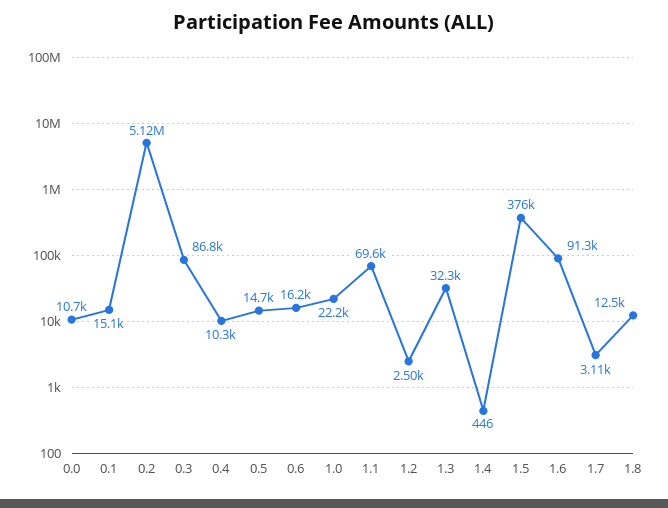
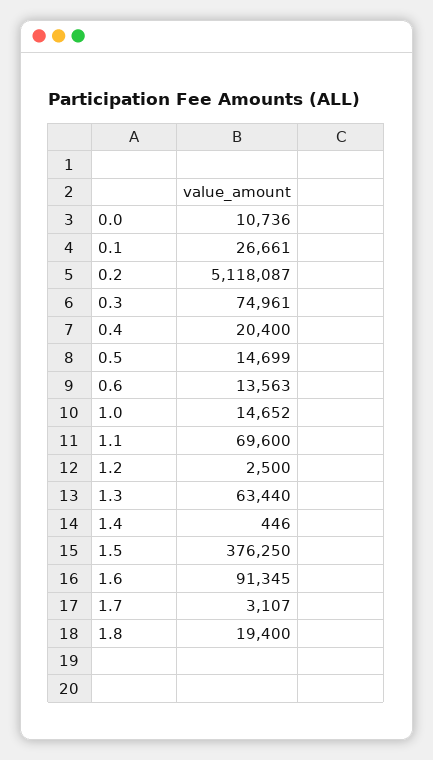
0.1: 15100 -> 26661
0.3: 86800 -> 74961
0.4: 10300 -> 20400
0.6: 16200 -> 13563
1.0: 22200 -> 14652
1.3: 32300 -> 63440
1.8: 12500 -> 19400

